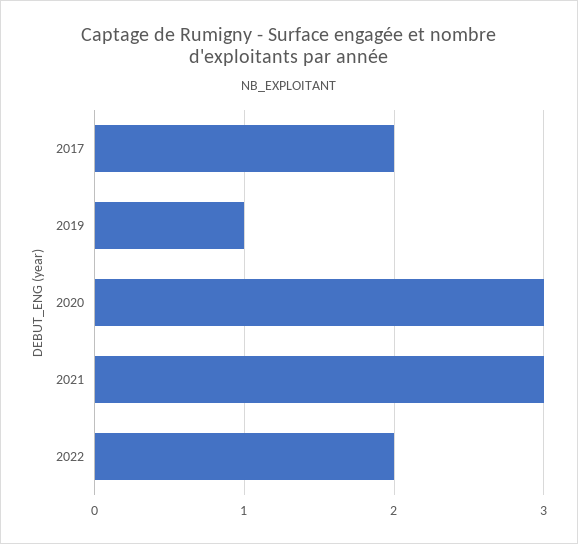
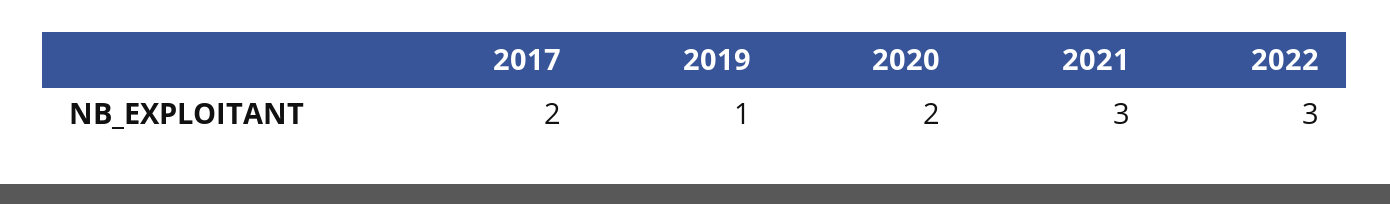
2020: 3 -> 2
2022: 2 -> 3

